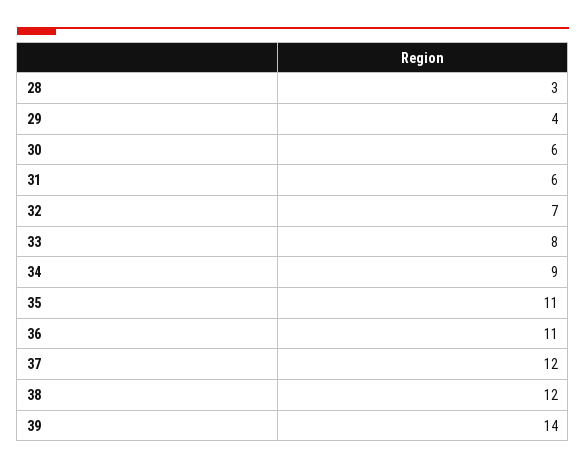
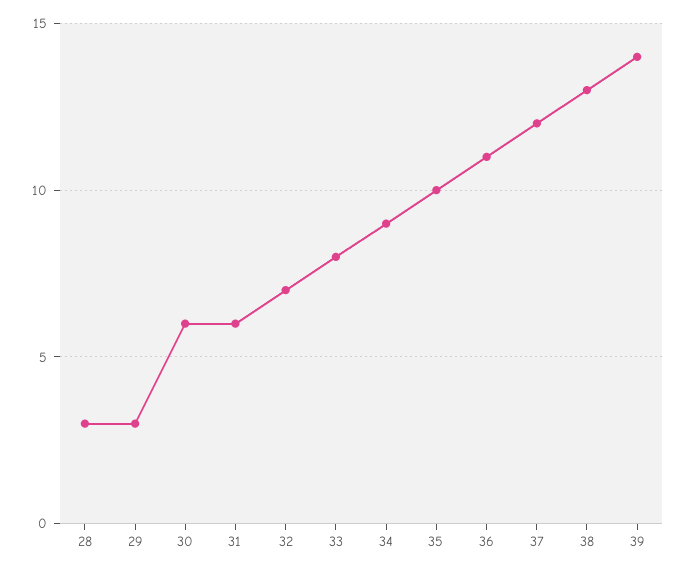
29: 4 -> 3
35: 11 -> 10
38: 12 -> 13

